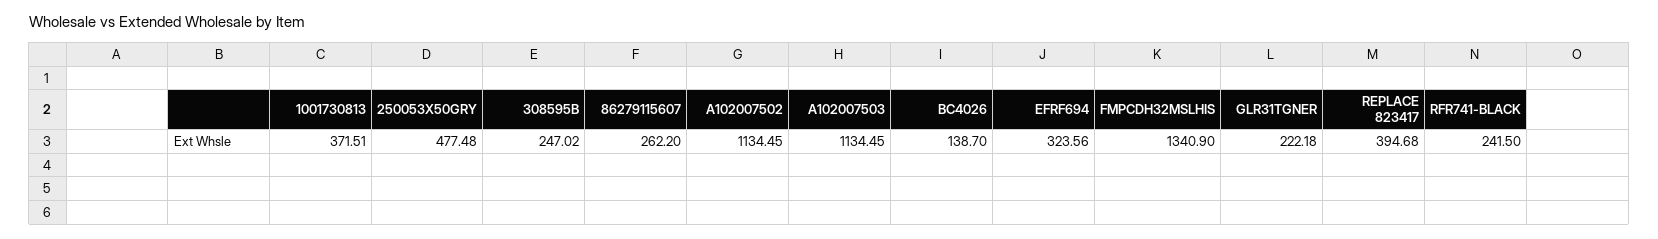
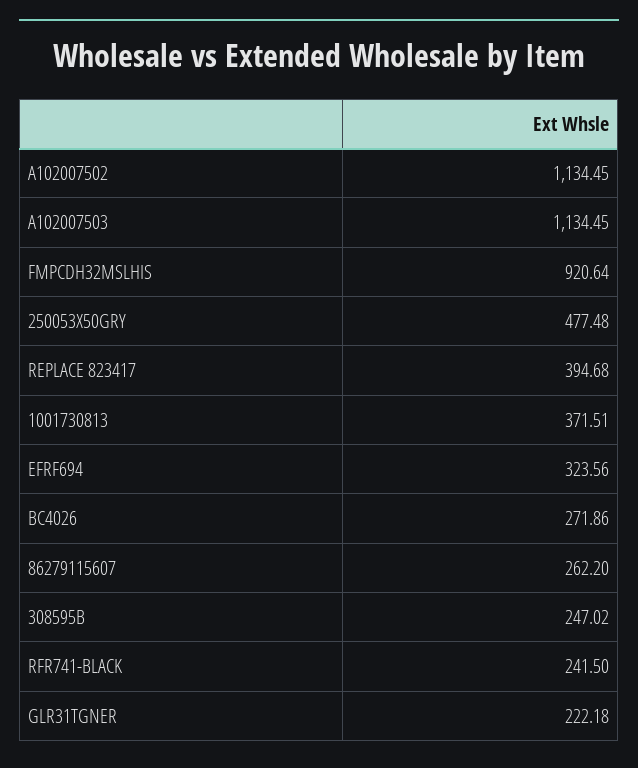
BC4026: 138.7 -> 271.86
FMPCDH32MSLHIS: 1340.9 -> 920.64

